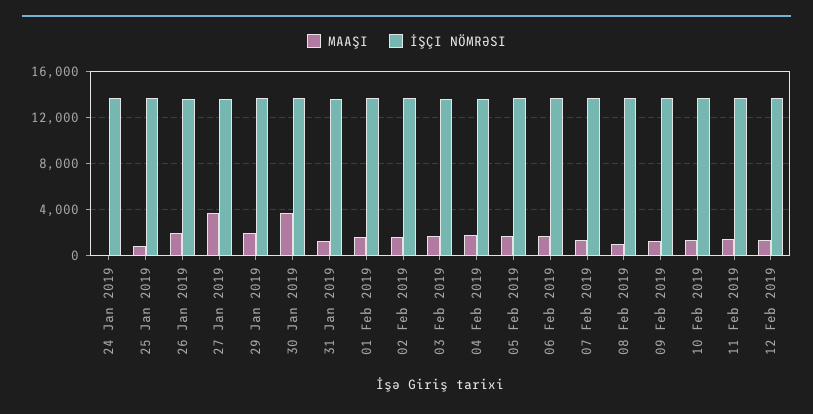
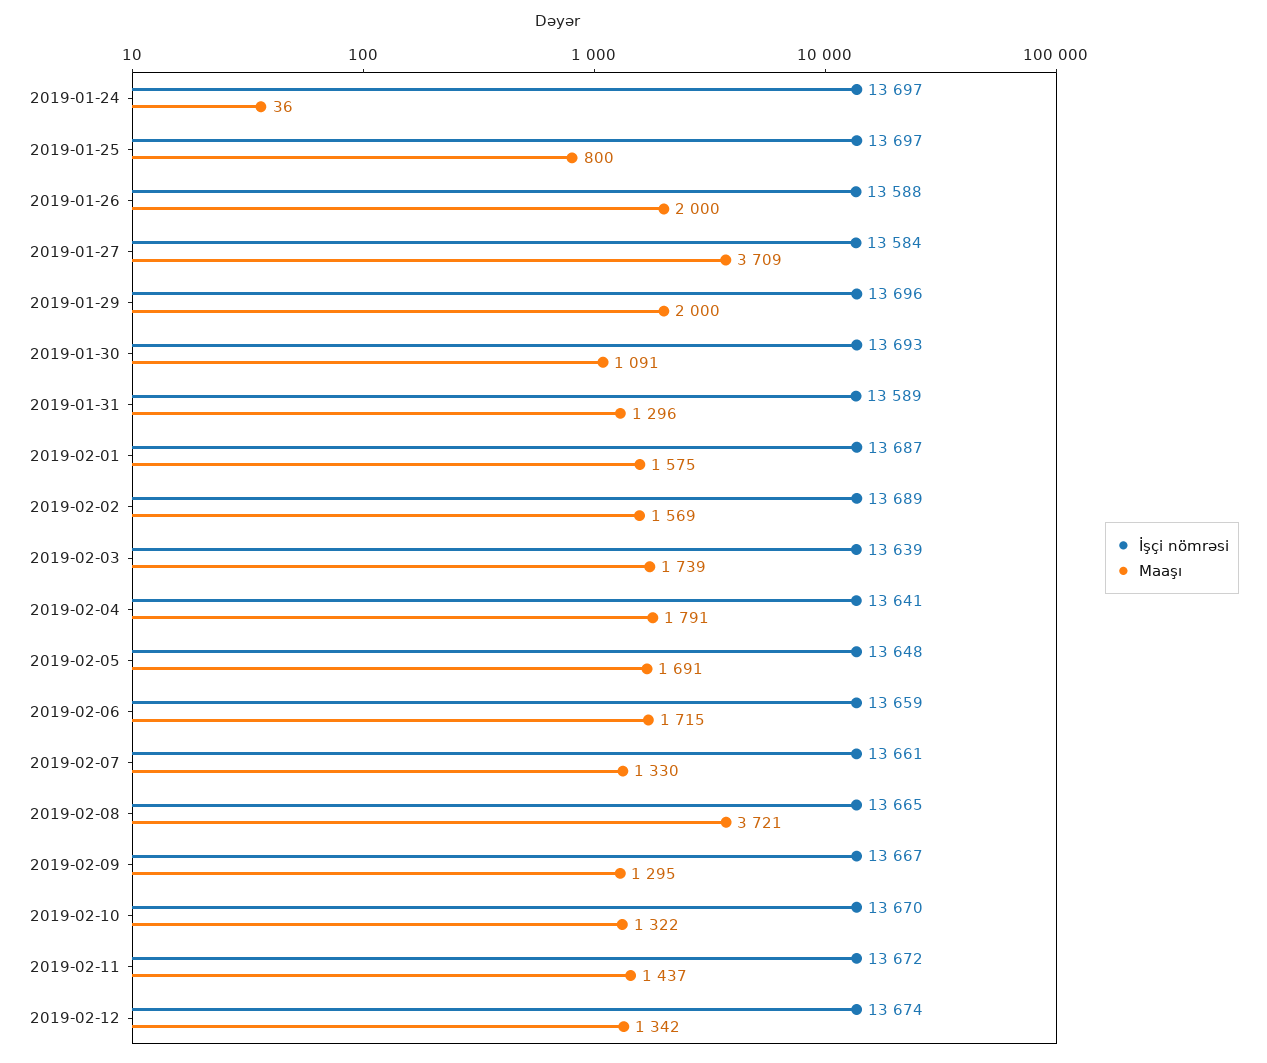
MAAŞI, 30 Jan 2019: 4000 -> 1091
MAAŞI, 08 Feb 2019: 1000 -> 3721

